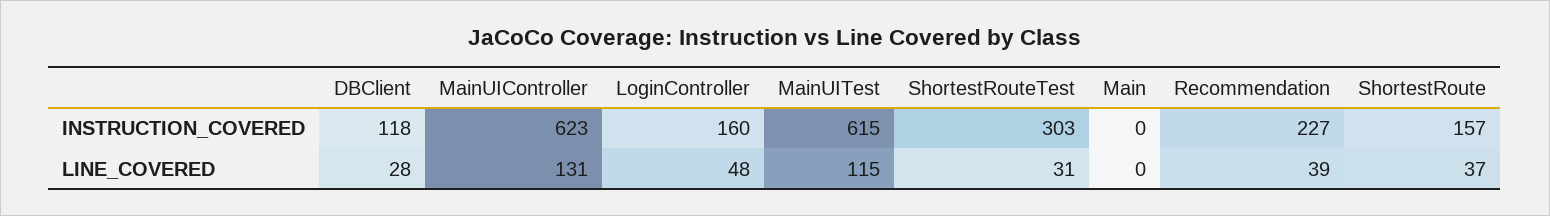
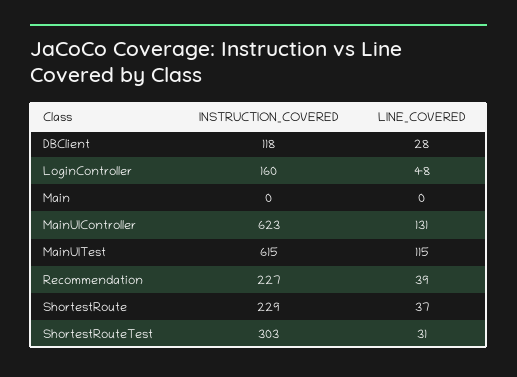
ShortestRoute, INSTRUCTION_COVERED: 157 -> 229

